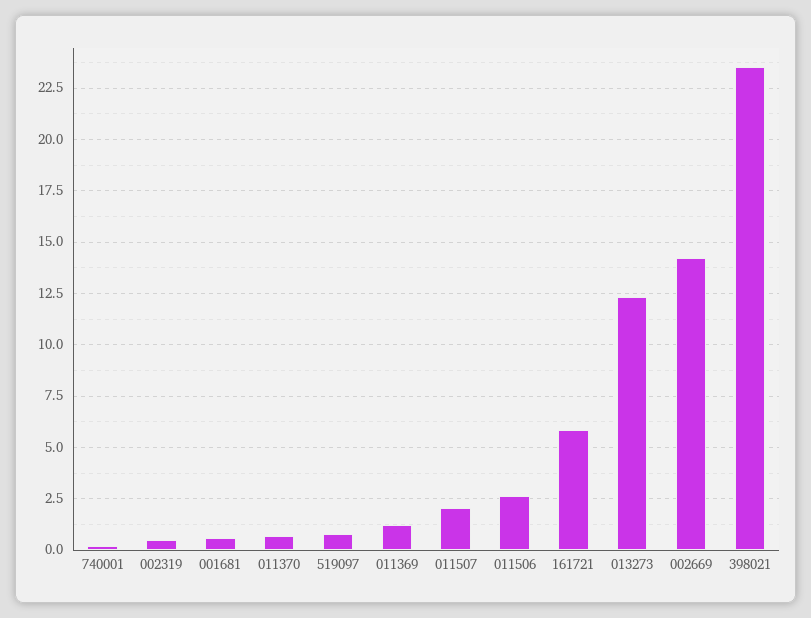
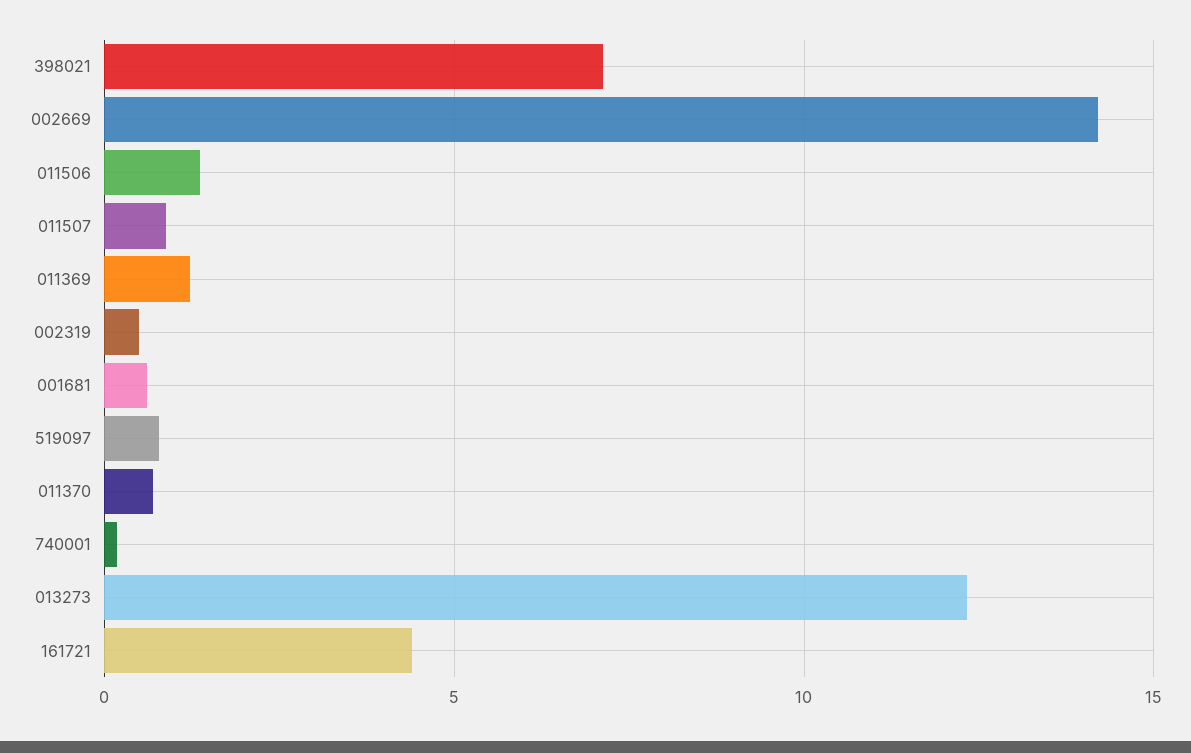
011507: 2 -> 1
011506: 2.5 -> 1.5
161721: 6 -> 4.5
398021: 23.5 -> 7

